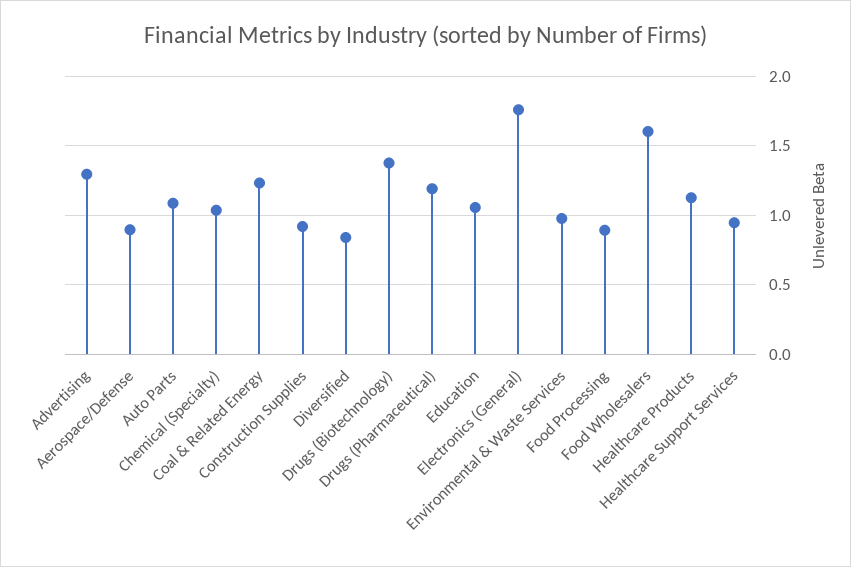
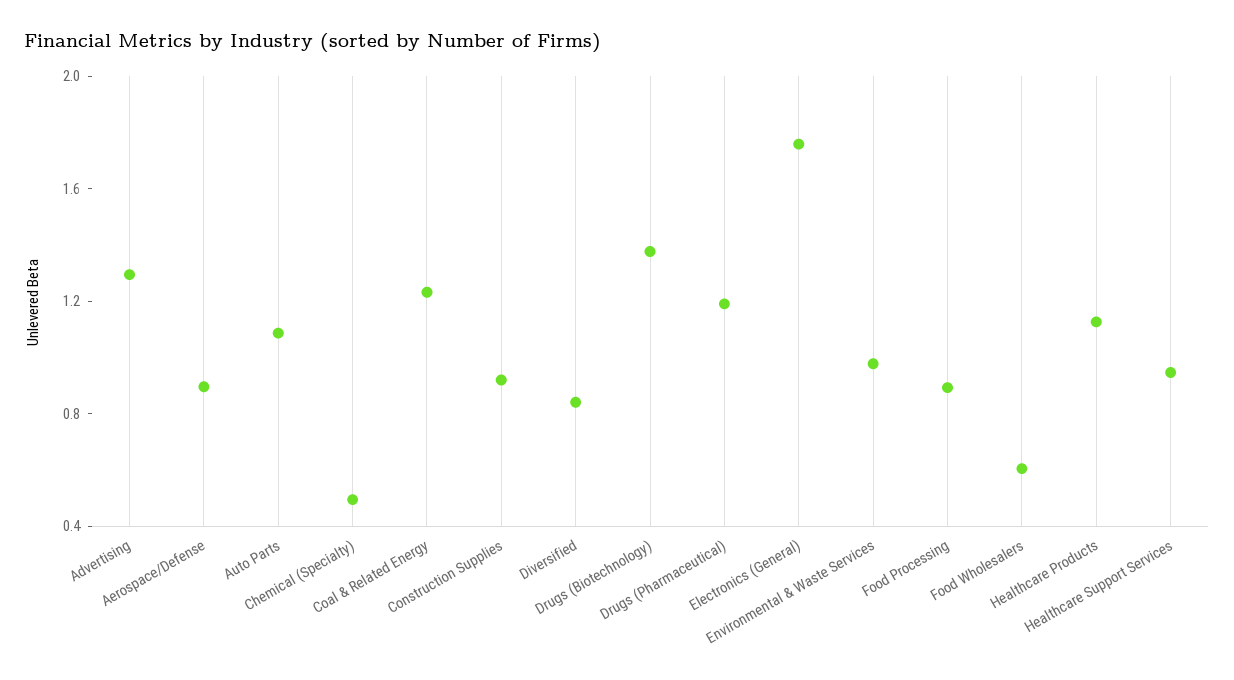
Chemical (Specialty): 1.05 -> 0.5
Education: 1.05 -> none
Food Wholesalers: 1.6 -> 0.6

